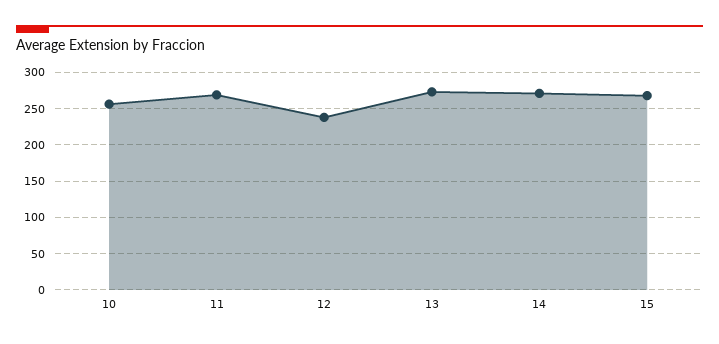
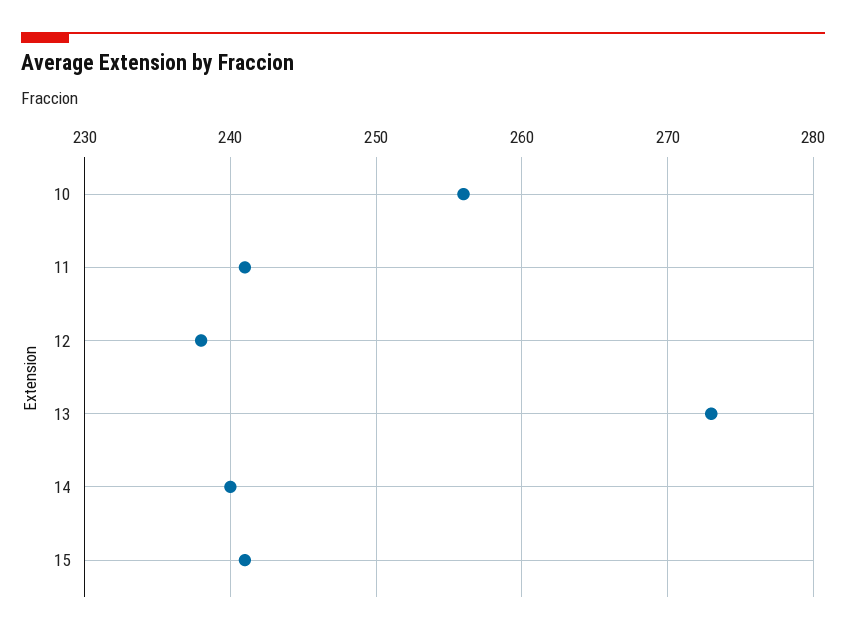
11: 270 -> 241
14: 270 -> 240
15: 270 -> 241

